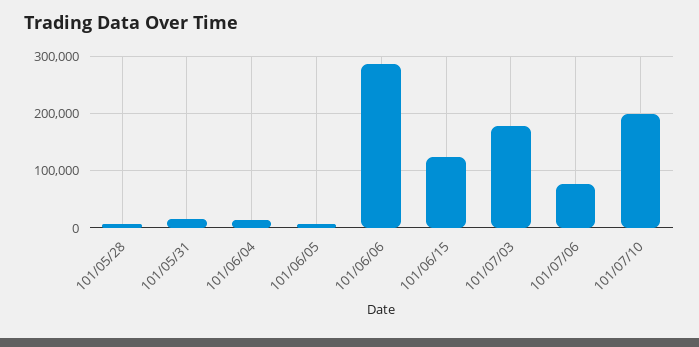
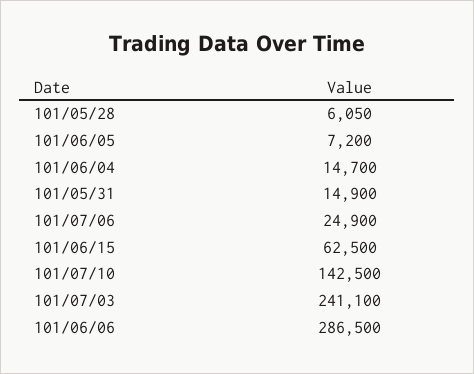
101/06/15: 120000 -> 62500
101/07/03: 180000 -> 241100
101/07/06: 80000 -> 24900
101/07/10: 200000 -> 142500

